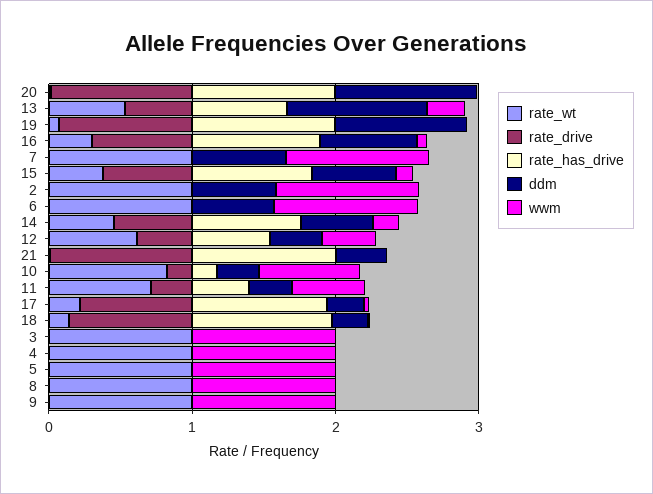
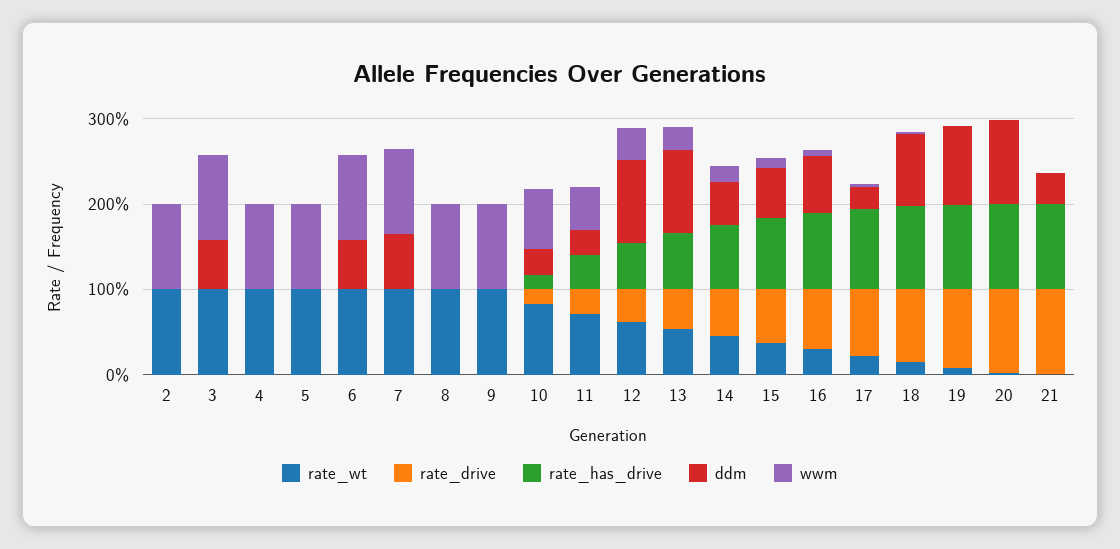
ddm, 2: 0.6 -> 0
ddm, 12: 0.4 -> 1
ddm, 18: 0.2 -> 0.8
ddm, 3: 0 -> 0.6

